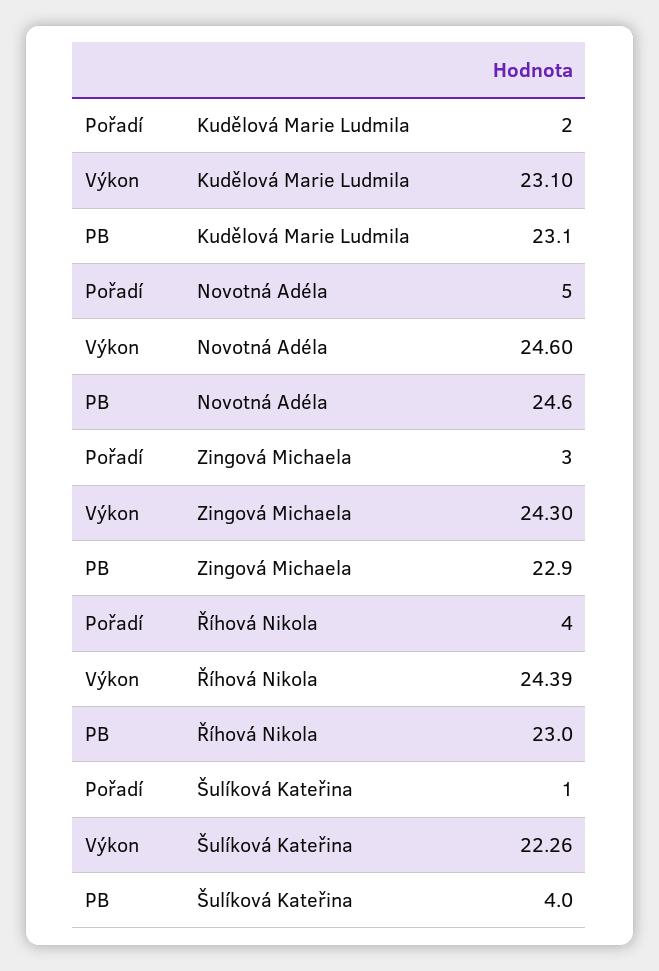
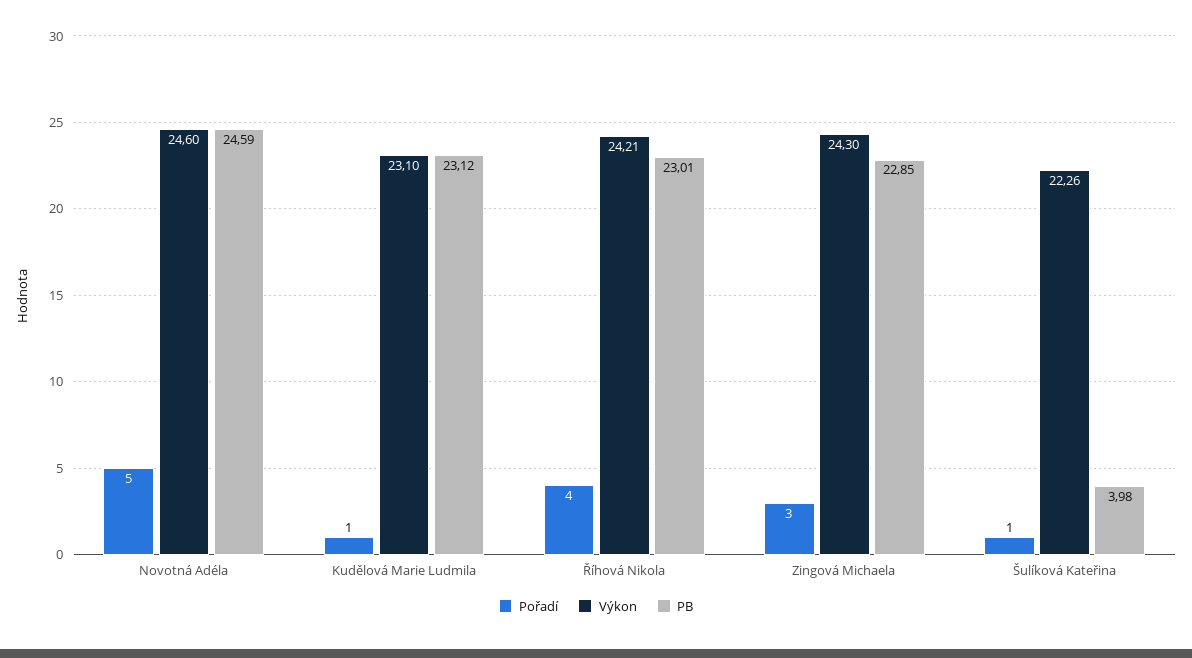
Pořadí, Kudělová Marie Ludmila: 2 -> 1
Výkon, Říhová Nikola: 24.39 -> 24.21

